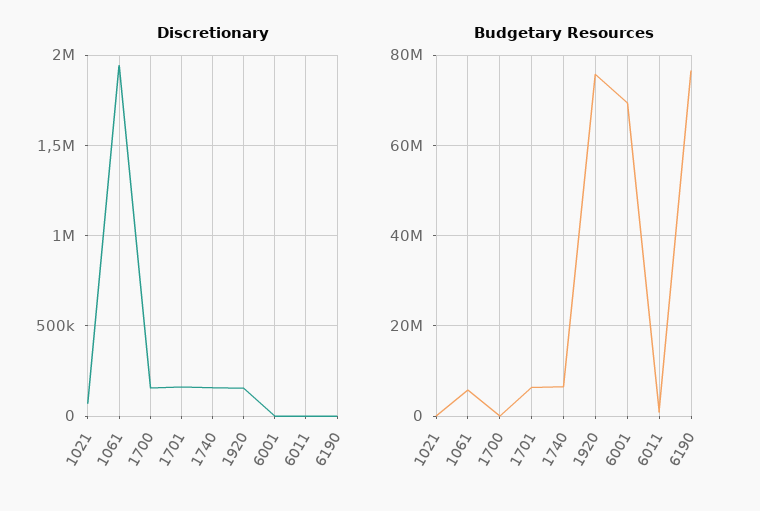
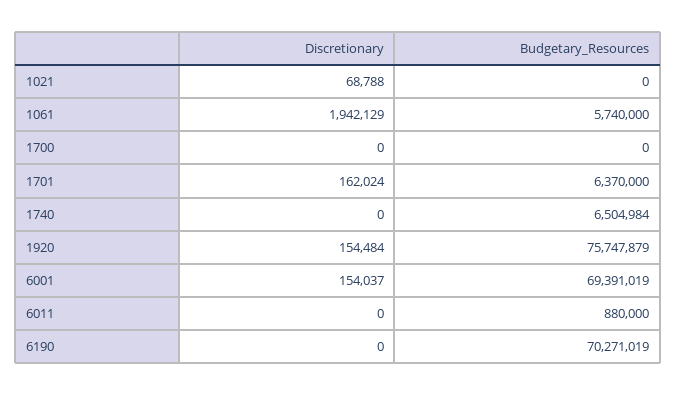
Discretionary, 1700: 150000 -> 0
Discretionary, 1740: 150000 -> 0
Discretionary, 6001: 0 -> 154037
Budgetary Resources, 6190: 76000000 -> 70271019

